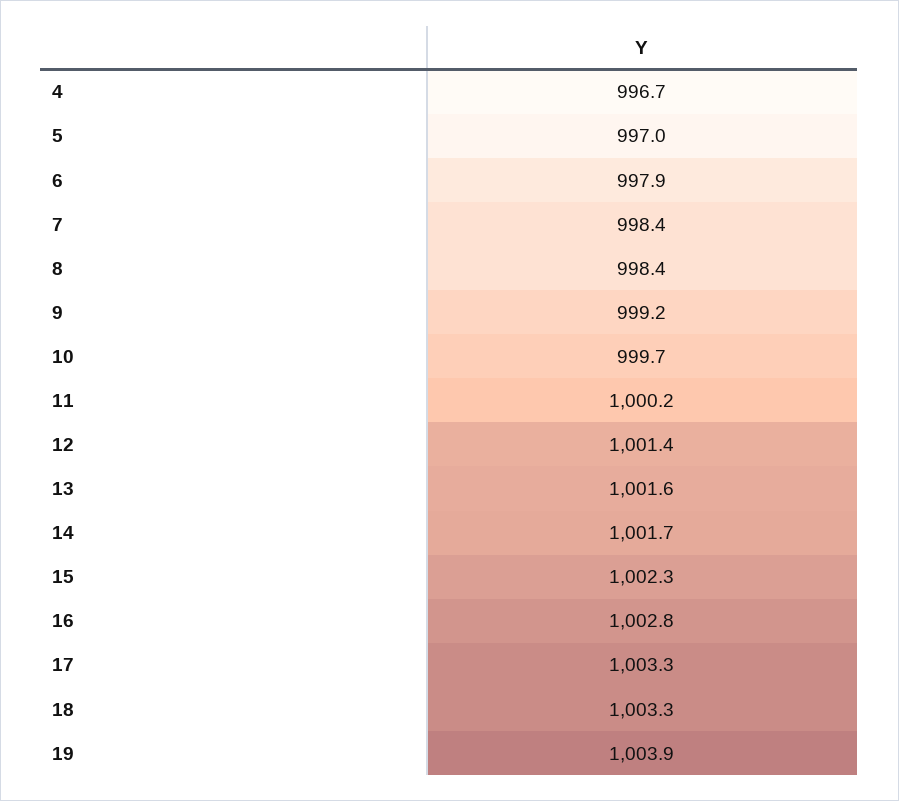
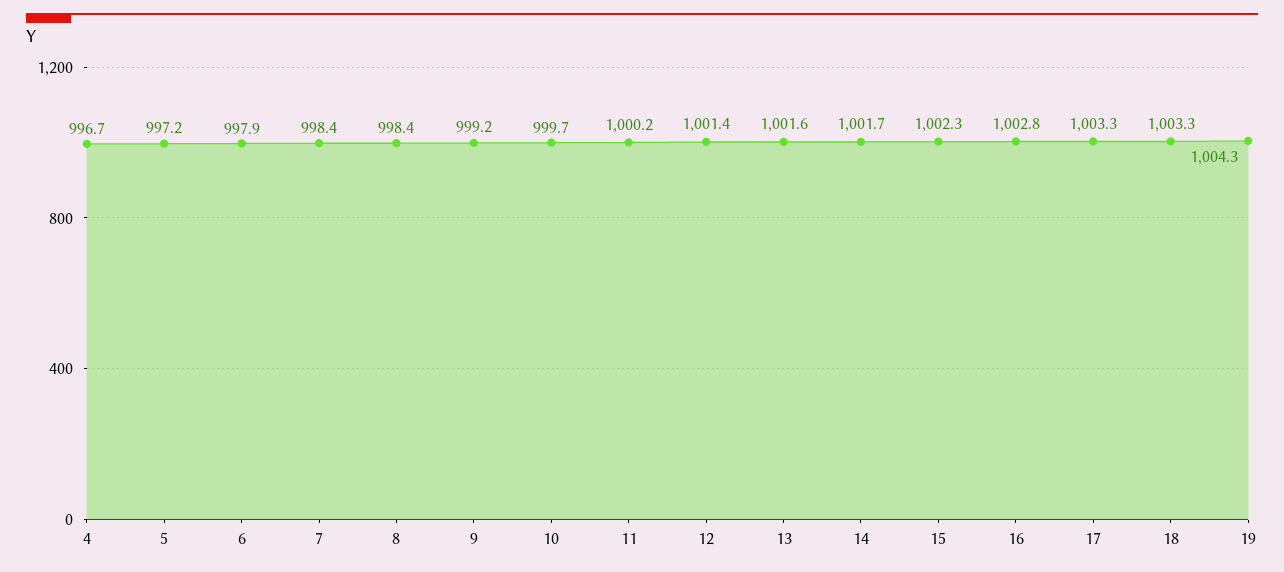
5: 997 -> 997.2
19: 1003.9 -> 1004.3

